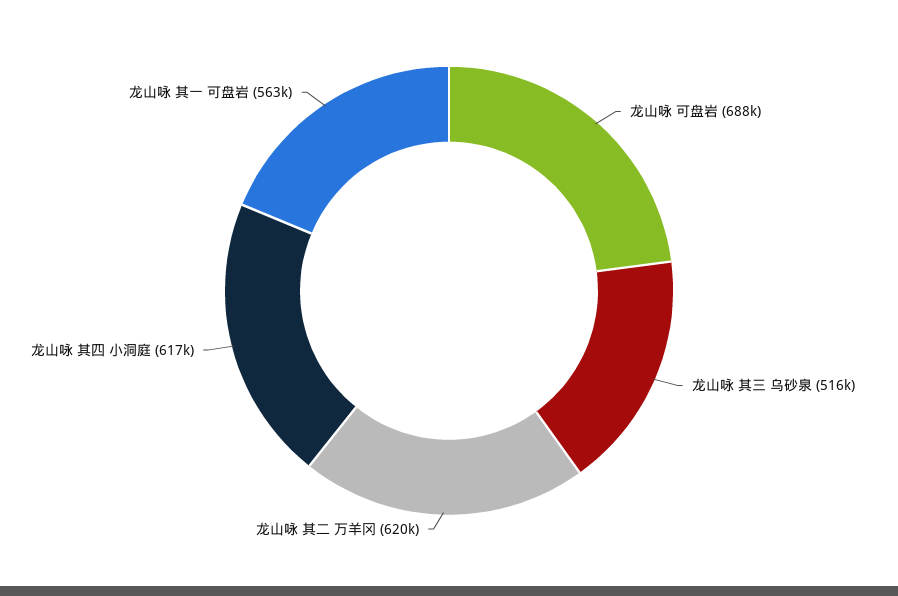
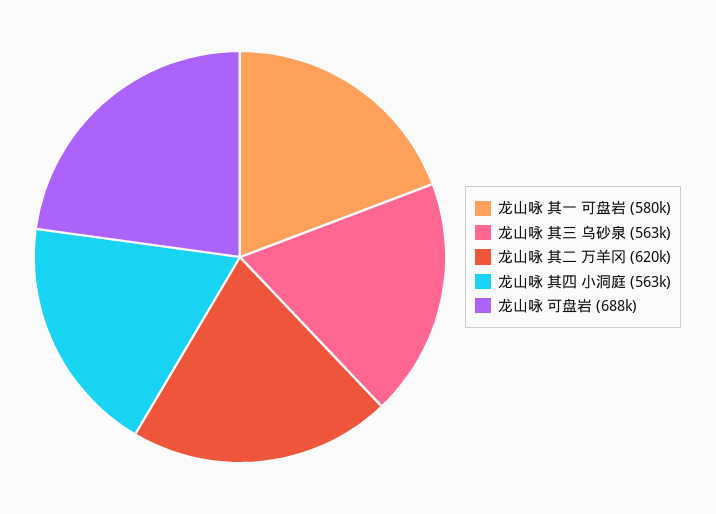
龙山咏 其三 乌砂泉: 516000 -> 563000
龙山咏 其四 小洞庭: 617000 -> 563000
龙山咏 其一 可盘岩: 563000 -> 580000

